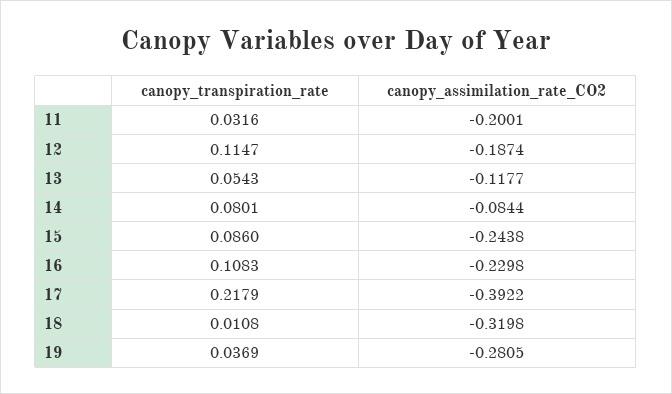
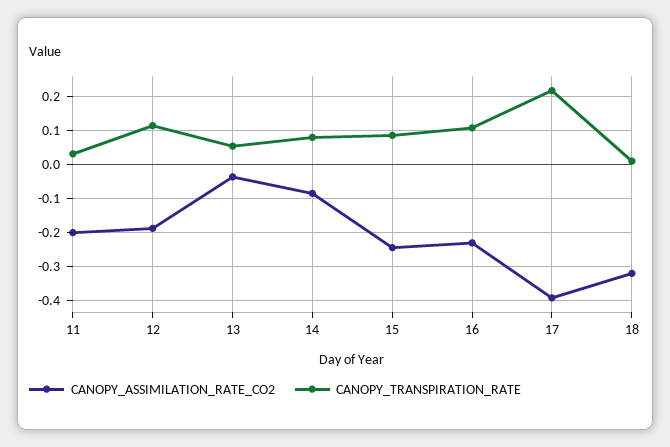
canopy_assimilation_rate_CO2, 13: -0.1177 -> -0.04
canopy_transpiration_rate, 19: 0.0369 -> none
canopy_assimilation_rate_CO2, 19: -0.2805 -> none

